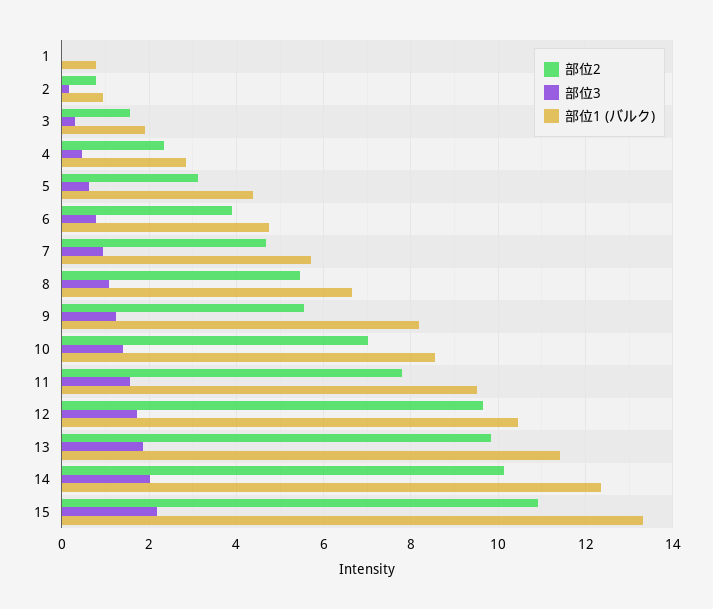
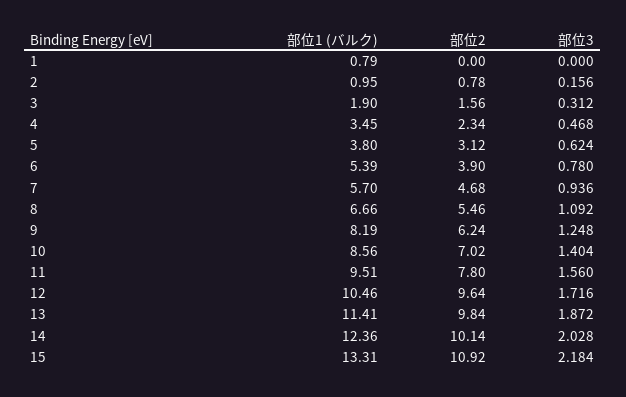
部位1 (バルク), 4: 2.8 -> 3.45
部位1 (バルク), 5: 4.4 -> 3.8
部位1 (バルク), 6: 4.8 -> 5.39
部位2, 9: 5.6 -> 6.24

